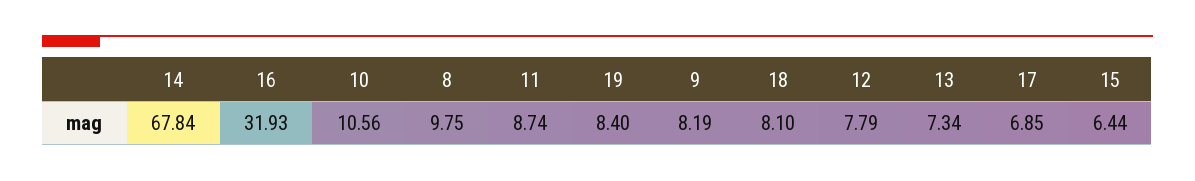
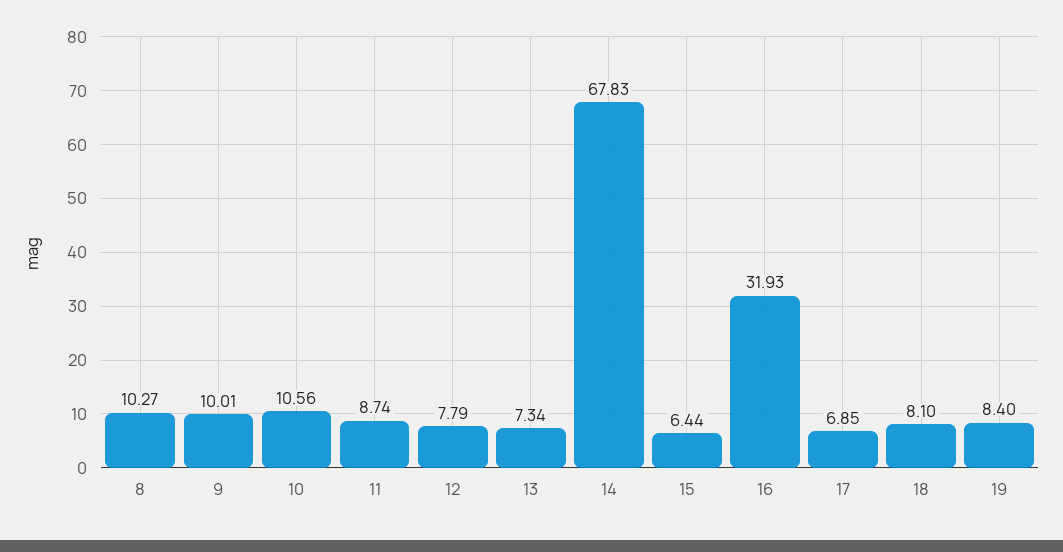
14: 67.84 -> 67.83
8: 9.75 -> 10.27
9: 8.19 -> 10.01

